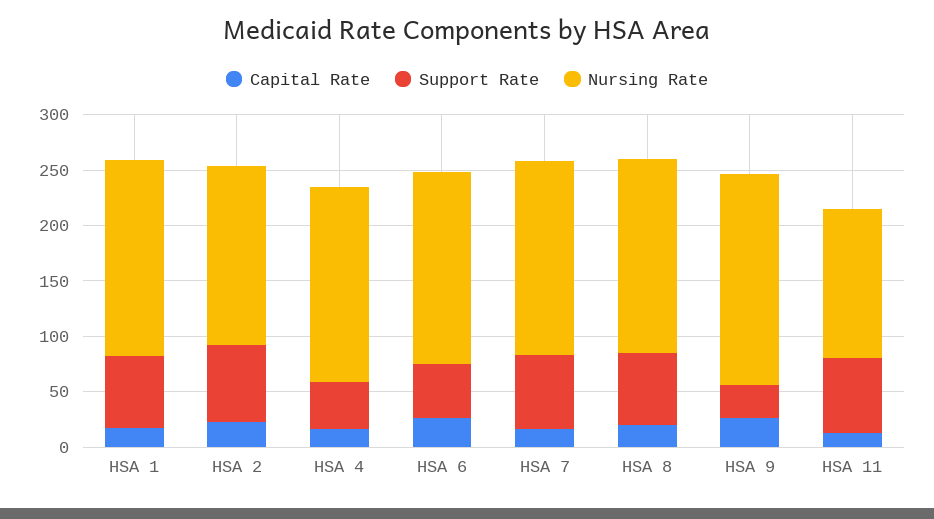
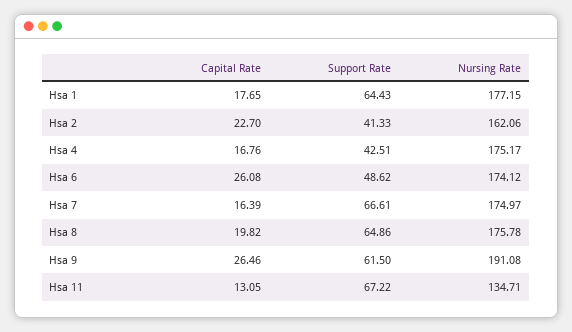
Support Rate, HSA 2: 70 -> 41.33
Support Rate, HSA 9: 30 -> 61.5

